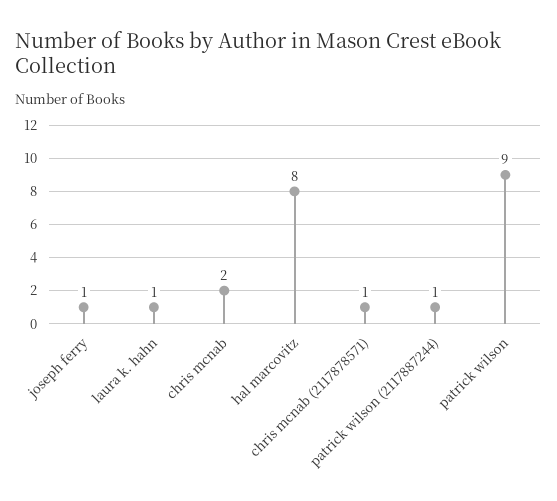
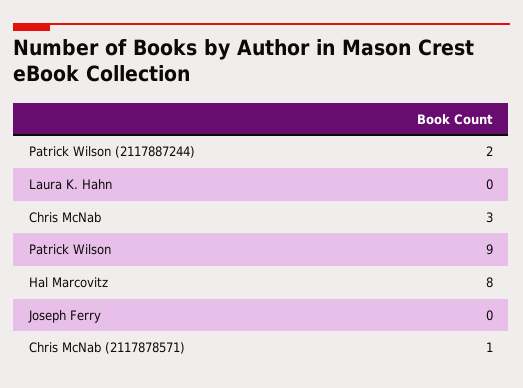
joseph ferry: 1 -> 0
laura k. hahn: 1 -> 0
chris mcnab: 2 -> 3
patrick wilson (2117887244): 1 -> 2

